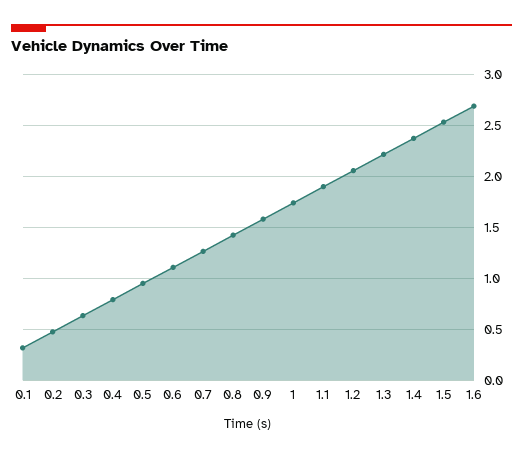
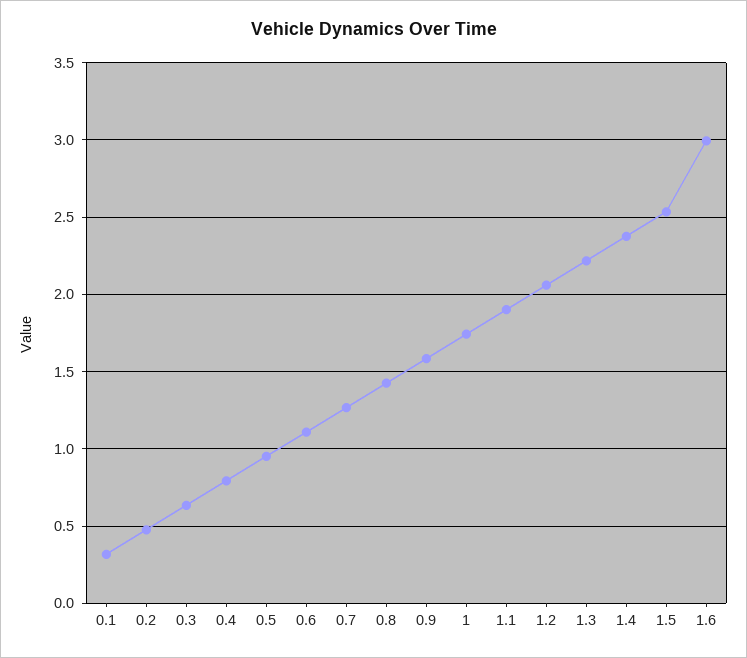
1.6: 2.7 -> 3

